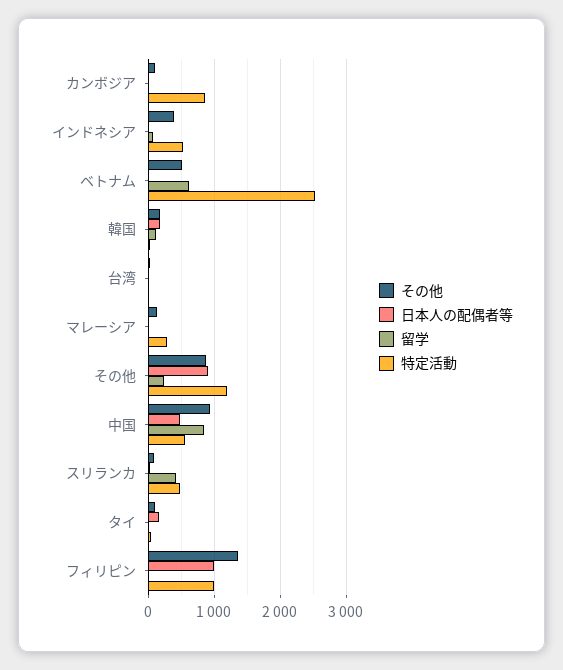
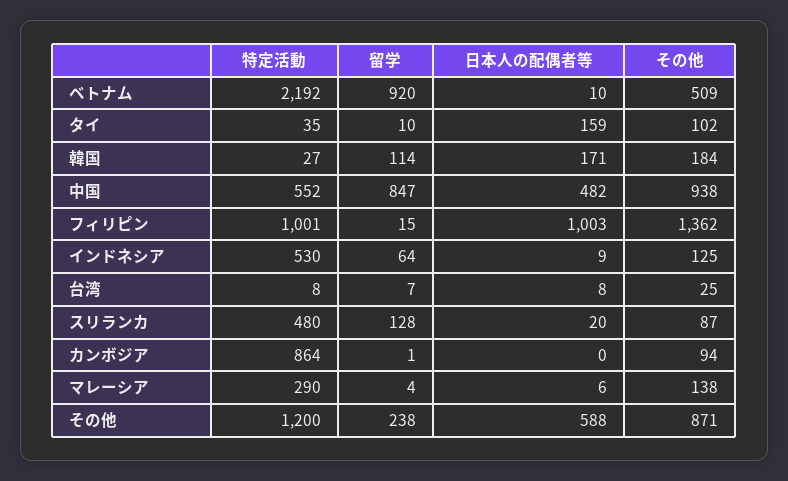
その他, インドネシア: 400 -> 125
留学, ベトナム: 600 -> 920
特定活動, ベトナム: 2500 -> 2192
日本人の配偶者等, その他: 900 -> 588
留学, スリランカ: 400 -> 128

